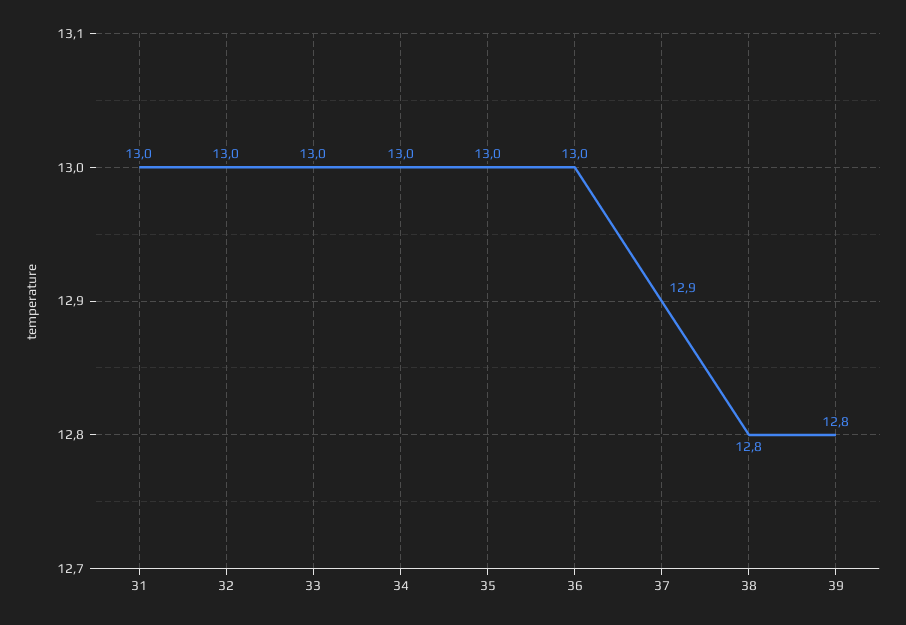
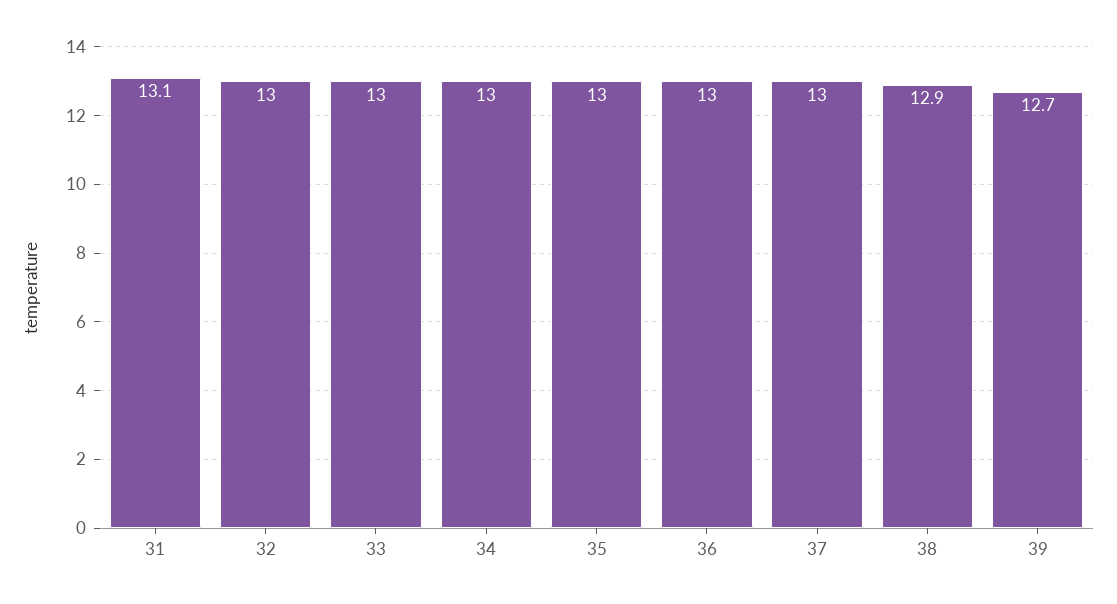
31: 13 -> 13.1
37: 12.9 -> 13
38: 12.8 -> 12.9
39: 12.8 -> 12.7

